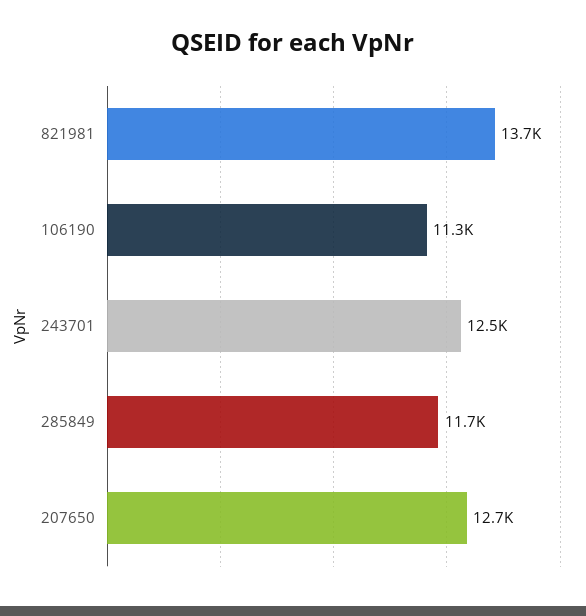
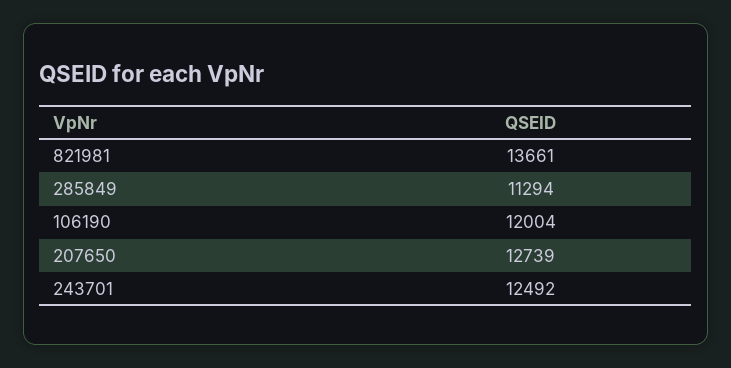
106190: 11300 -> 12004
285849: 11700 -> 11294

